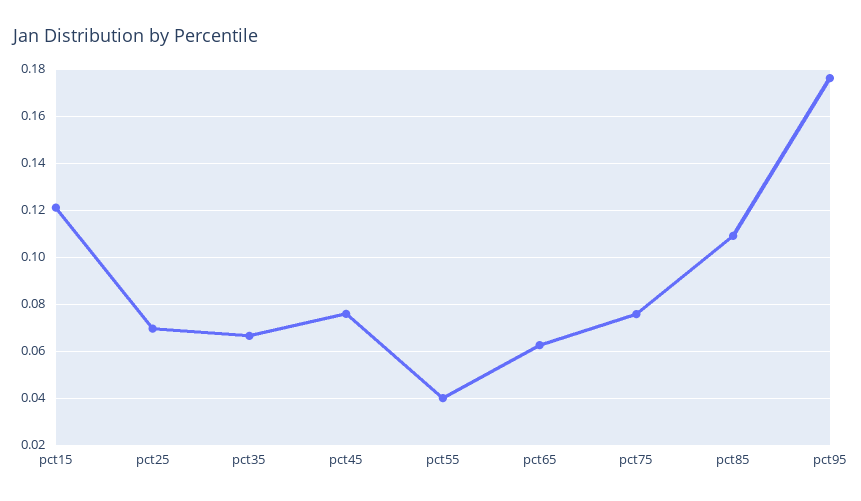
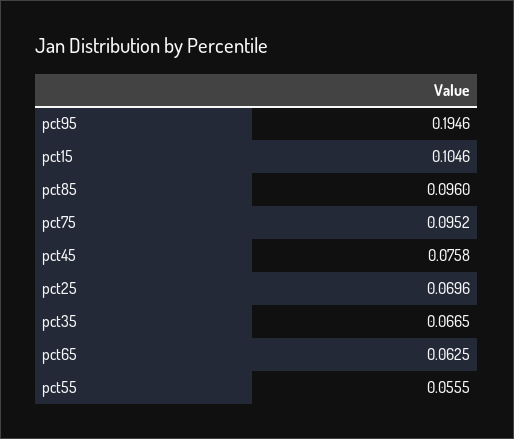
pct15: 0.12 -> 0.1046
pct55: 0.04 -> 0.0555
pct75: 0.075 -> 0.0952
pct85: 0.11 -> 0.096
pct95: 0.175 -> 0.1946

